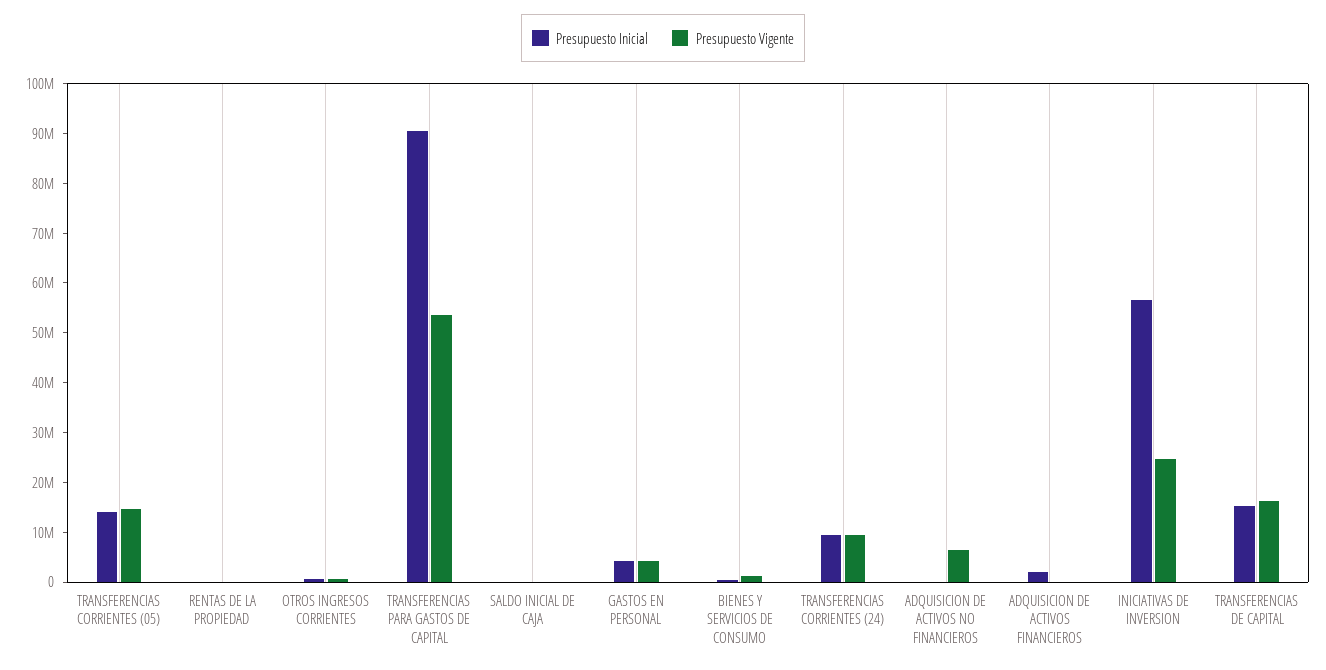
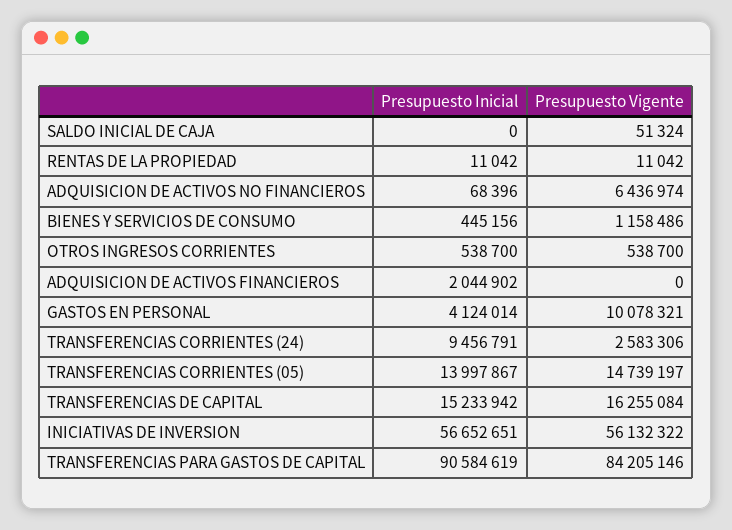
Presupuesto Vigente, TRANSFERENCIAS PARA GASTOS DE CAPITAL: 54000000 -> 84205146
Presupuesto Vigente, GASTOS EN PERSONAL: 4000000 -> 10078321
Presupuesto Vigente, TRANSFERENCIAS CORRIENTES (24): 10000000 -> 2583306
Presupuesto Vigente, INICIATIVAS DE INVERSION: 24000000 -> 56132322

